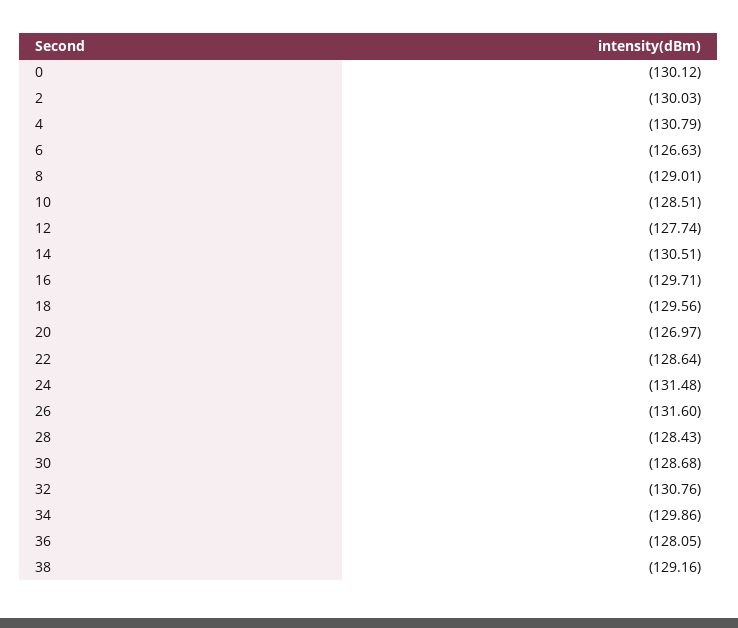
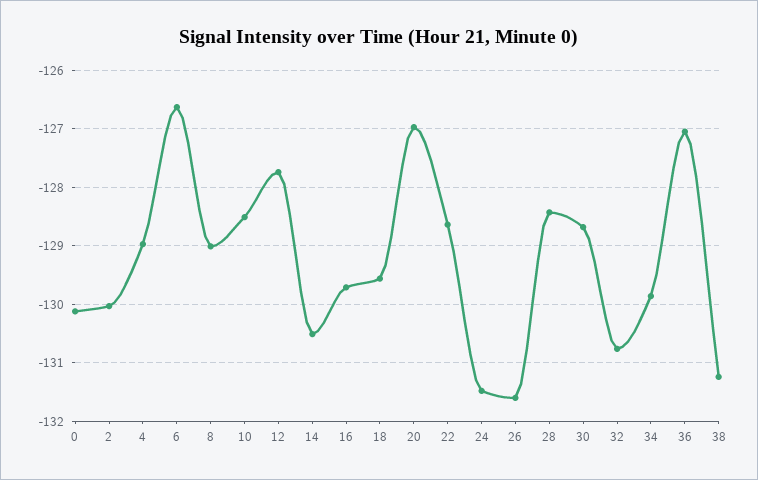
4: -130.79 -> -129
36: -128.05 -> -127
38: -129.16 -> -131.2

